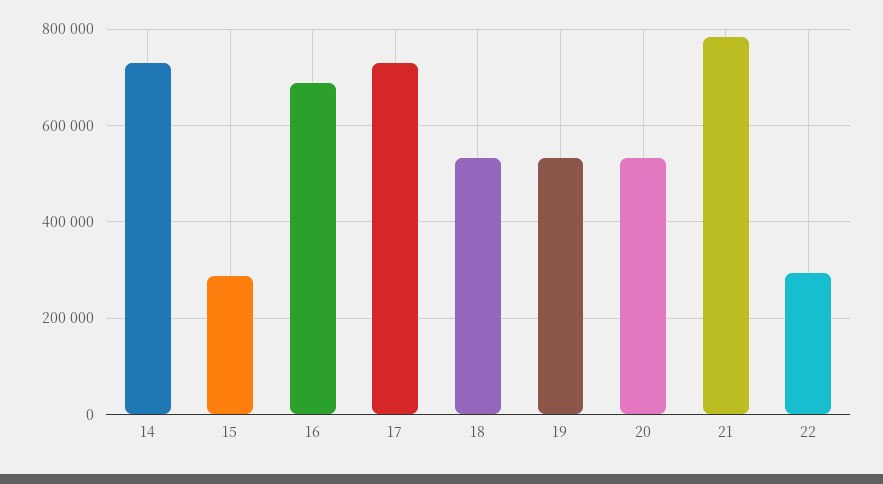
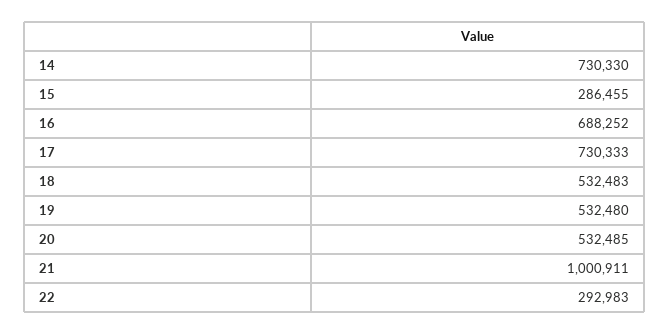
21: 780000 -> 1000911

